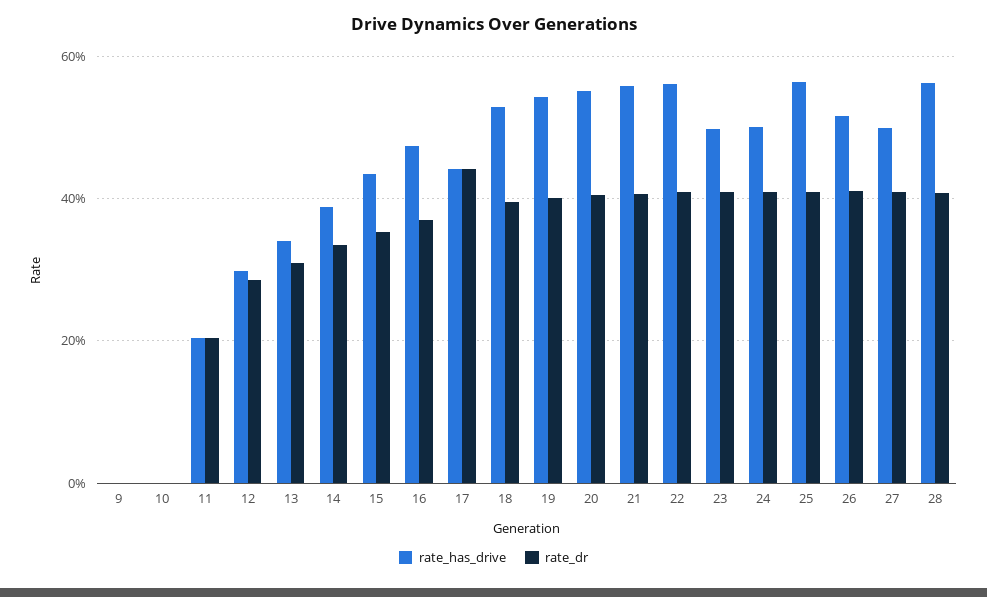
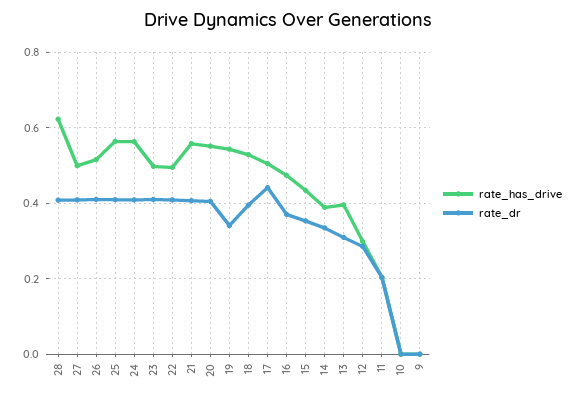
rate_has_drive, 13: 0.34 -> 0.4
rate_has_drive, 17: 0.44 -> 0.5
rate_dr, 19: 0.4 -> 0.34
rate_has_drive, 22: 0.56 -> 0.5
rate_has_drive, 24: 0.5 -> 0.56
rate_has_drive, 28: 0.56 -> 0.62

